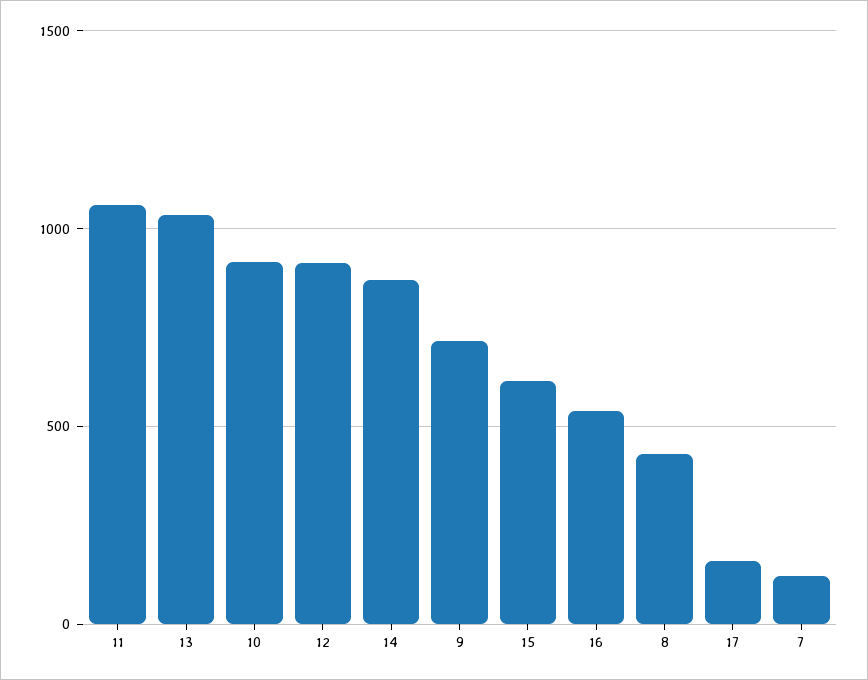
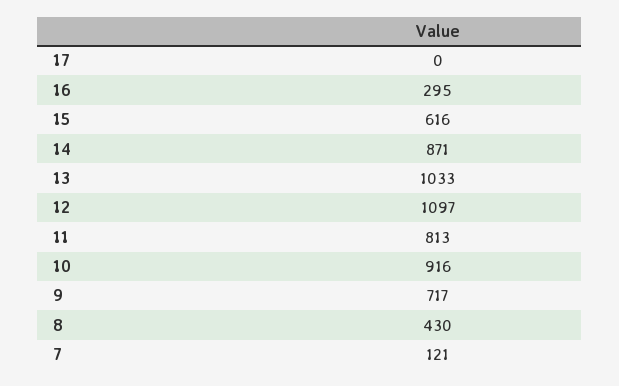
11: 1050 -> 813
12: 900 -> 1097
16: 550 -> 295
17: 150 -> 0

